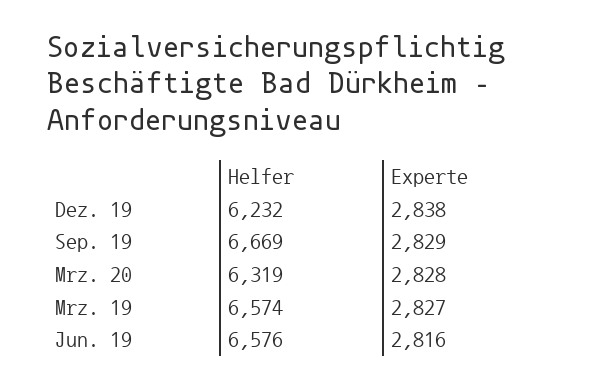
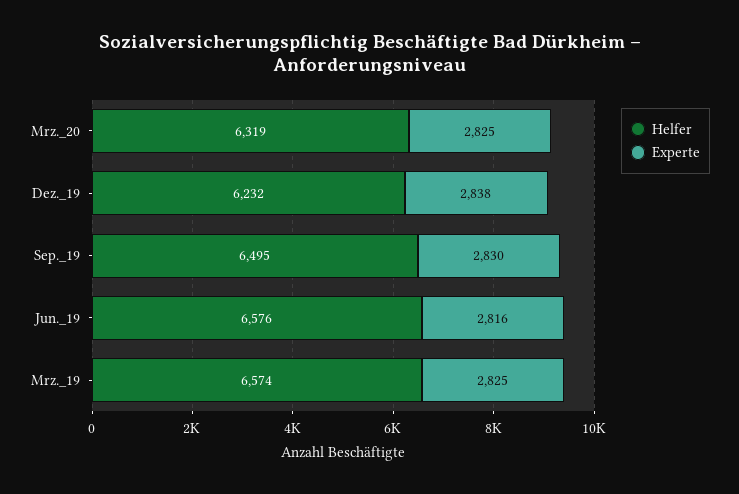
Helfer, Sep. 19: 6669 -> 6495
Experte, Sep. 19: 2829 -> 2830
Experte, Mrz. 20: 2828 -> 2825
Experte, Mrz. 19: 2827 -> 2825

